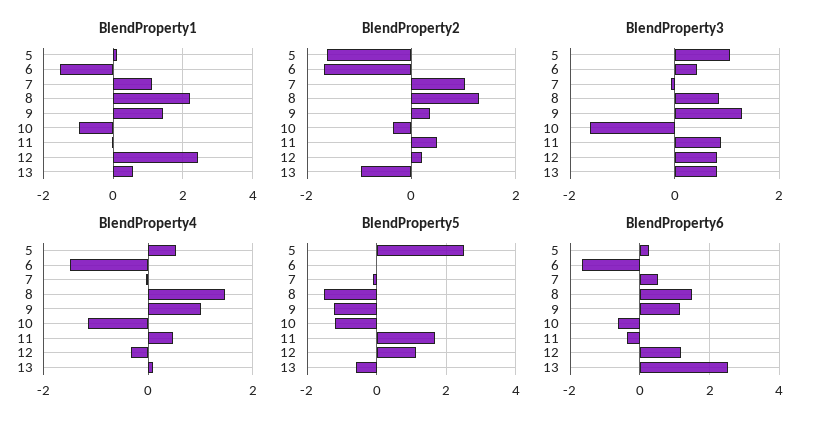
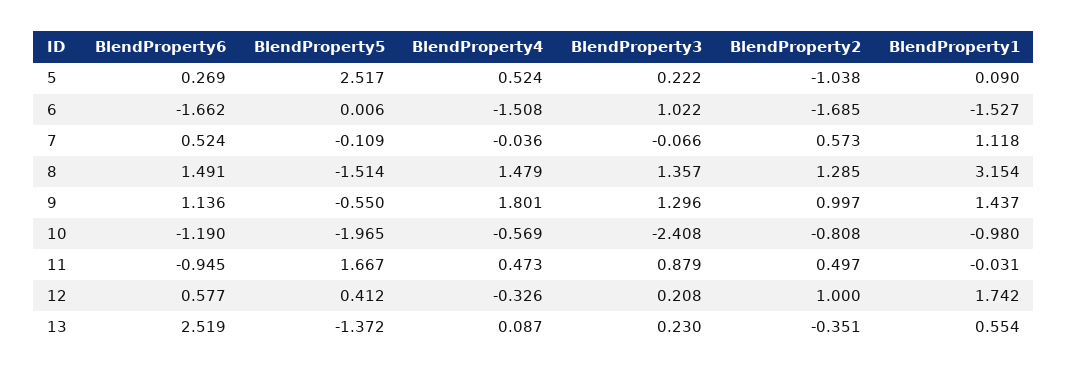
BlendProperty1, 8: 2.2 -> 3.154
BlendProperty1, 12: 2.4 -> 1.742
BlendProperty2, 5: -1.6 -> -1.038
BlendProperty2, 7: 1 -> 0.573
BlendProperty2, 9: 0.4 -> 0.997
BlendProperty2, 10: -0.4 -> -0.808
BlendProperty2, 12: 0.2 -> 1
BlendProperty2, 13: -1 -> -0.351
BlendProperty3, 5: 1 -> 0.222
BlendProperty3, 6: 0.4 -> 1.022
BlendProperty3, 8: 0.8 -> 1.357
BlendProperty3, 10: -1.6 -> -2.408
BlendProperty3, 12: 0.8 -> 0.208
BlendProperty3, 13: 0.8 -> 0.23
BlendProperty4, 9: 1 -> 1.801
BlendProperty4, 10: -1.2 -> -0.569
BlendProperty5, 9: -1.2 -> -0.55
BlendProperty5, 10: -1.2 -> -1.965
BlendProperty5, 12: 1.2 -> 0.412
BlendProperty5, 13: -0.6 -> -1.372
BlendProperty6, 10: -0.6 -> -1.19
BlendProperty6, 11: -0.4 -> -0.945
BlendProperty6, 12: 1.2 -> 0.577

